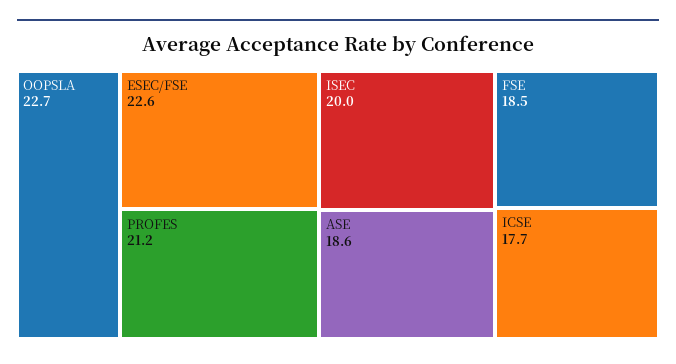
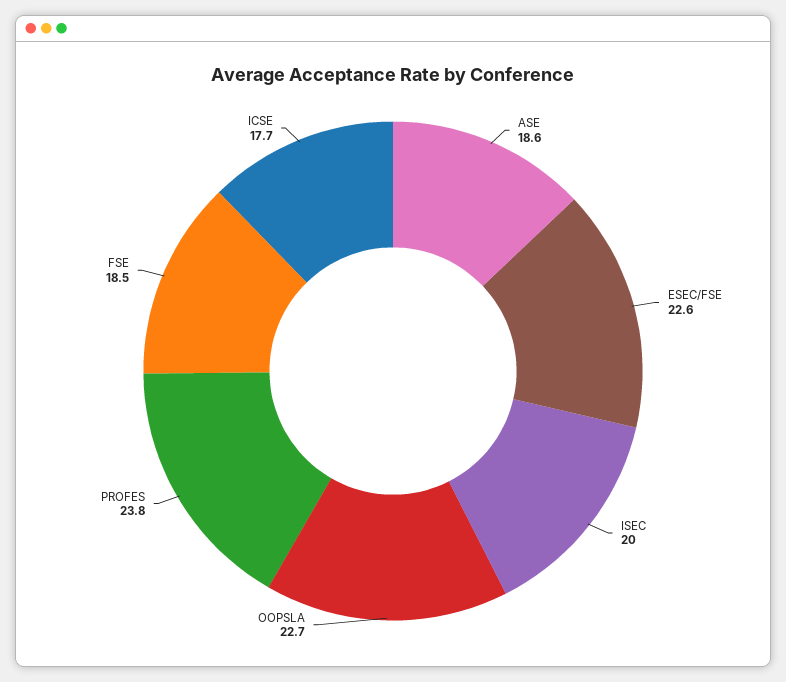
PROFES: 21.2 -> 23.8

